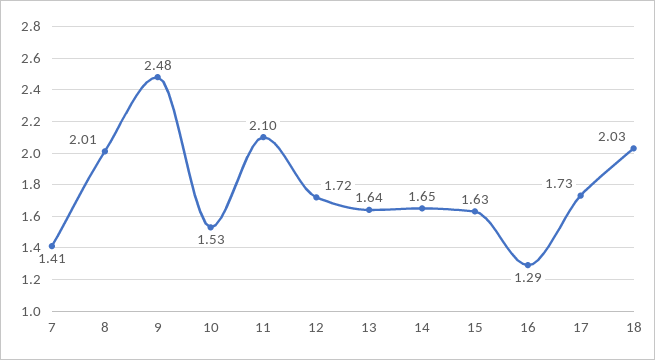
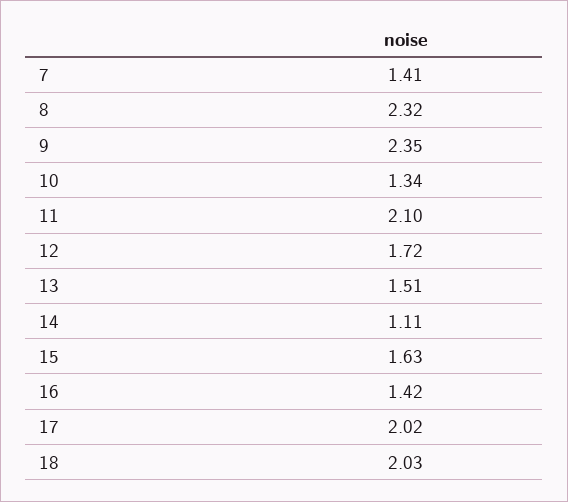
8: 2.01 -> 2.32
9: 2.48 -> 2.35
10: 1.53 -> 1.34
13: 1.64 -> 1.51
14: 1.65 -> 1.11
16: 1.29 -> 1.42
17: 1.73 -> 2.02

